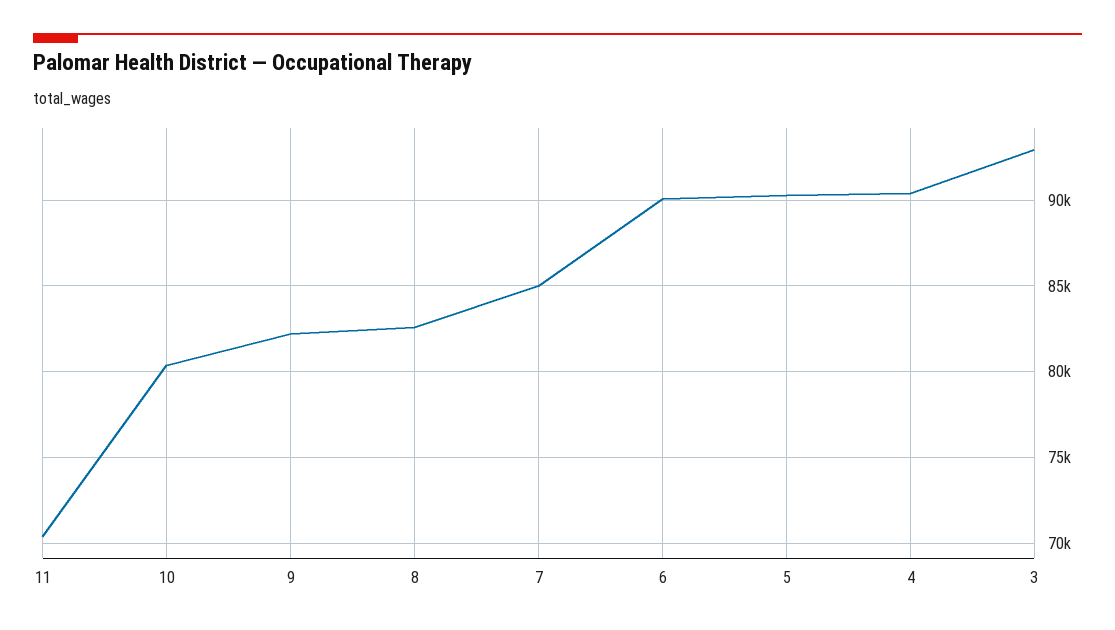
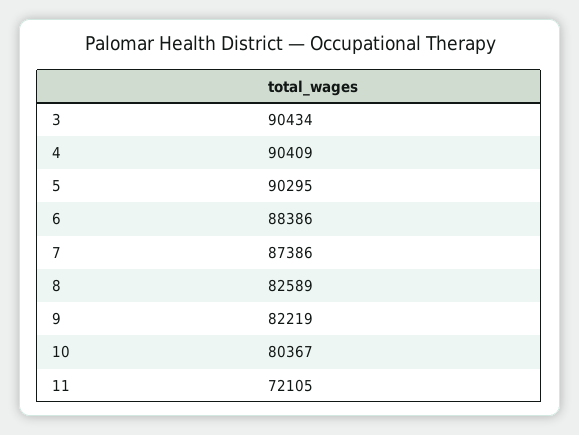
11: 70500 -> 72105
7: 85000 -> 87386
6: 90000 -> 88386
3: 93000 -> 90434

